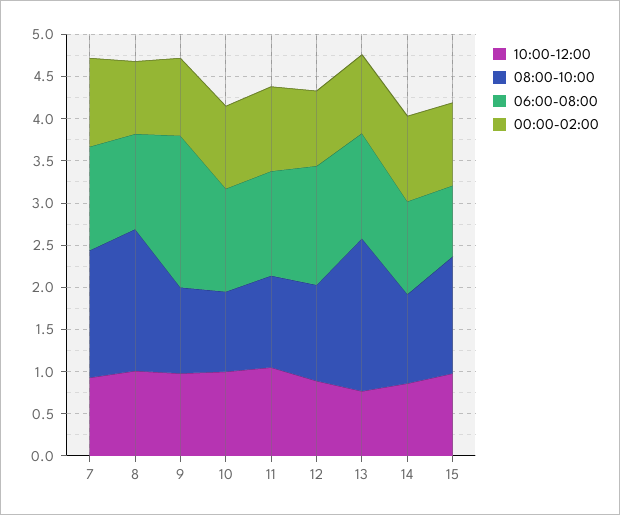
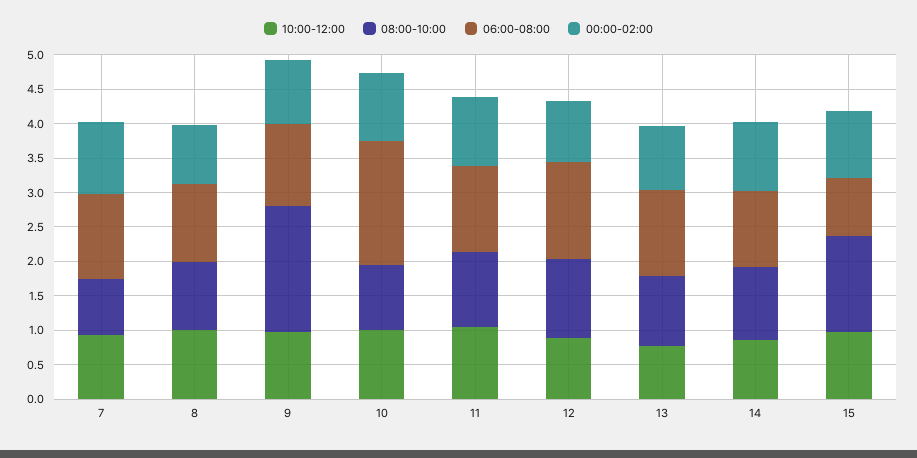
08:00-10:00, 7: 1.5 -> 0.75
08:00-10:00, 8: 1.7 -> 1
08:00-10:00, 9: 1 -> 1.75
06:00-08:00, 9: 1.8 -> 1.25
06:00-08:00, 10: 1.2 -> 1.75
08:00-10:00, 13: 1.8 -> 1

